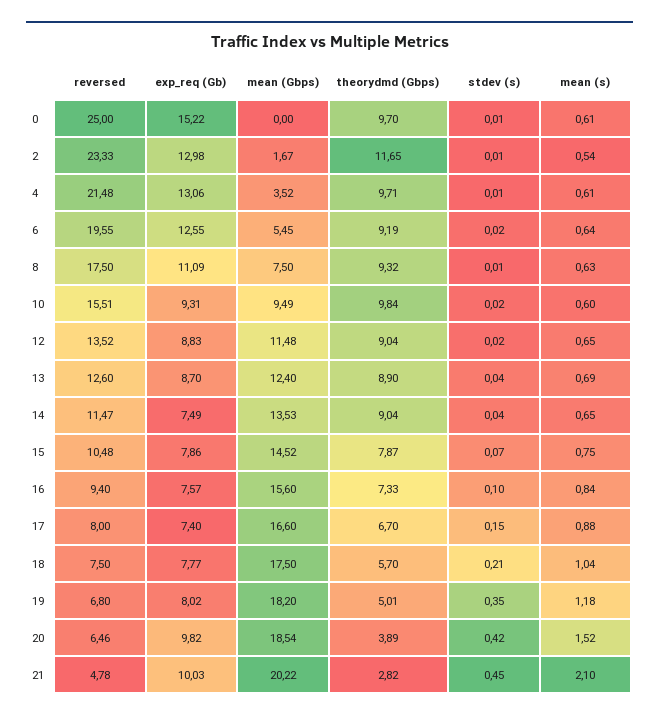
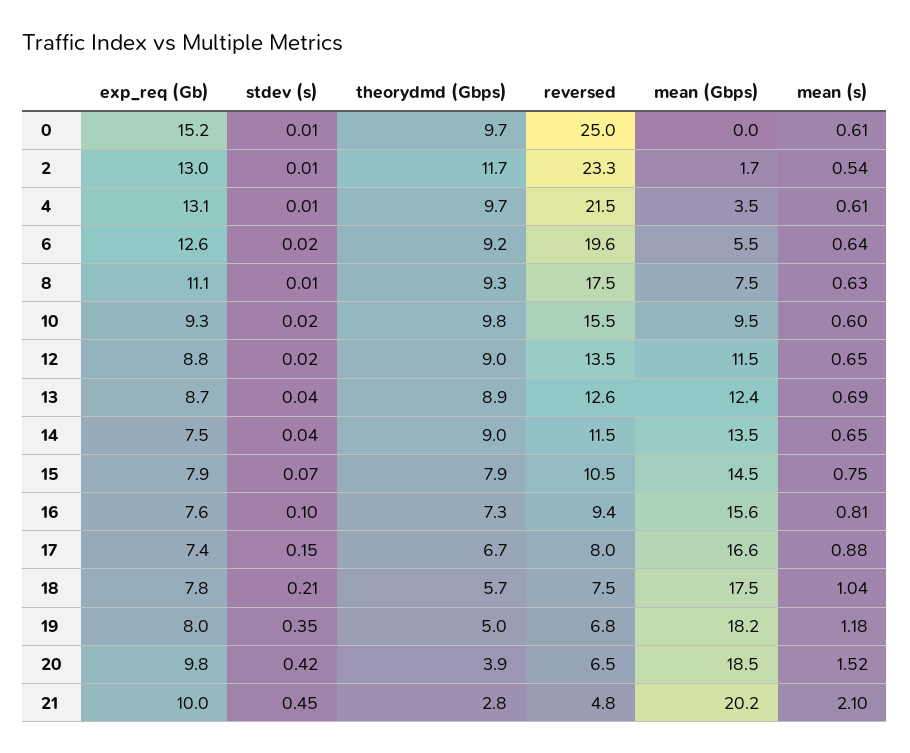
mean (s), 16: 0.84 -> 0.81

